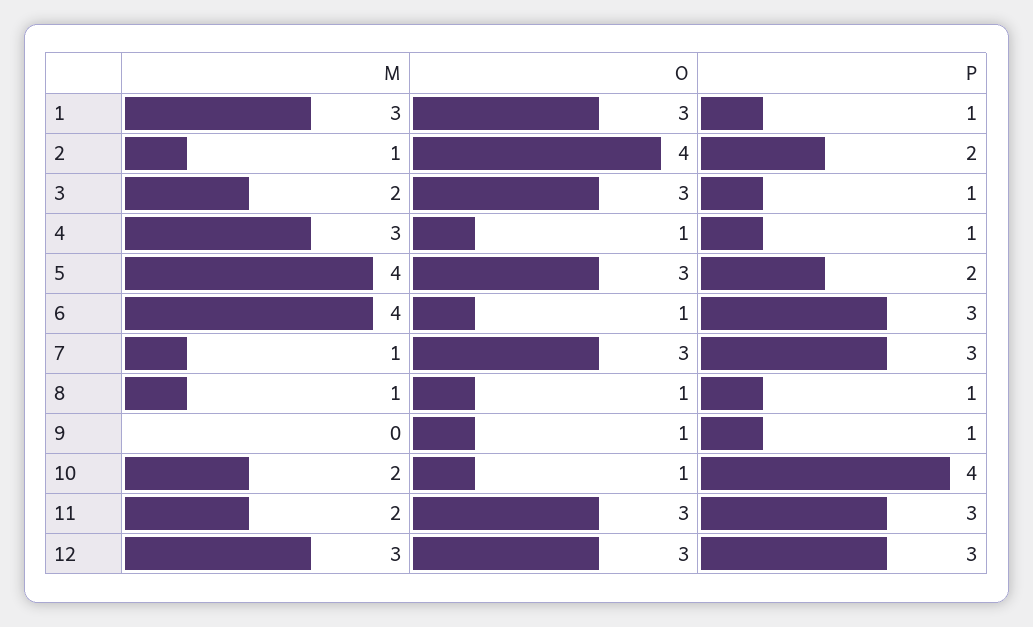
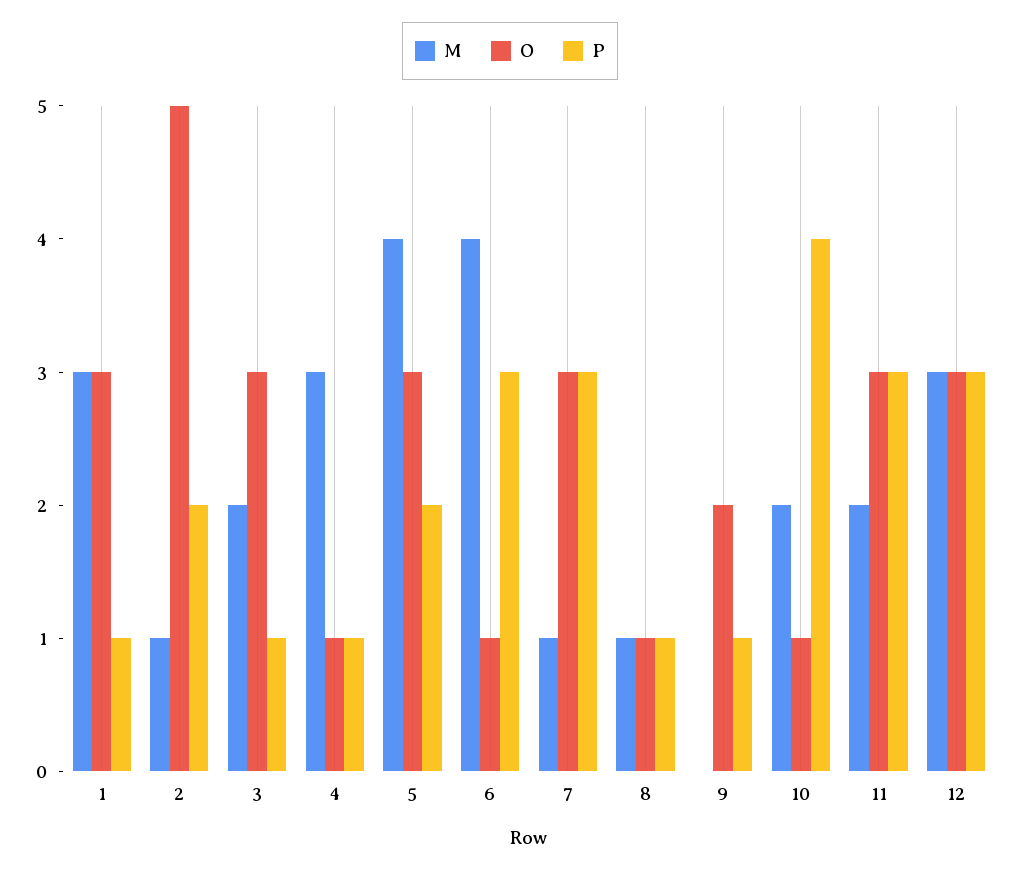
O, 2: 4 -> 5
O, 9: 1 -> 2

